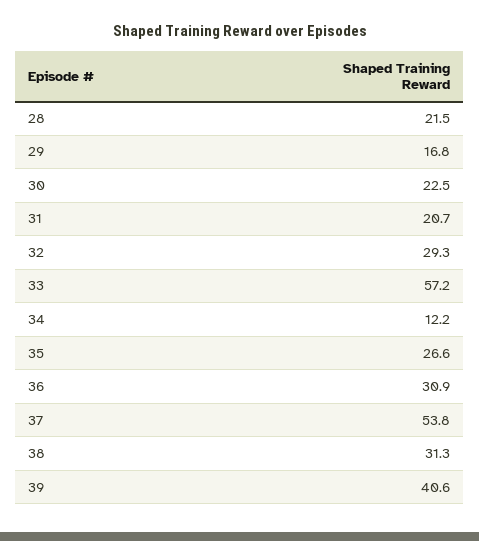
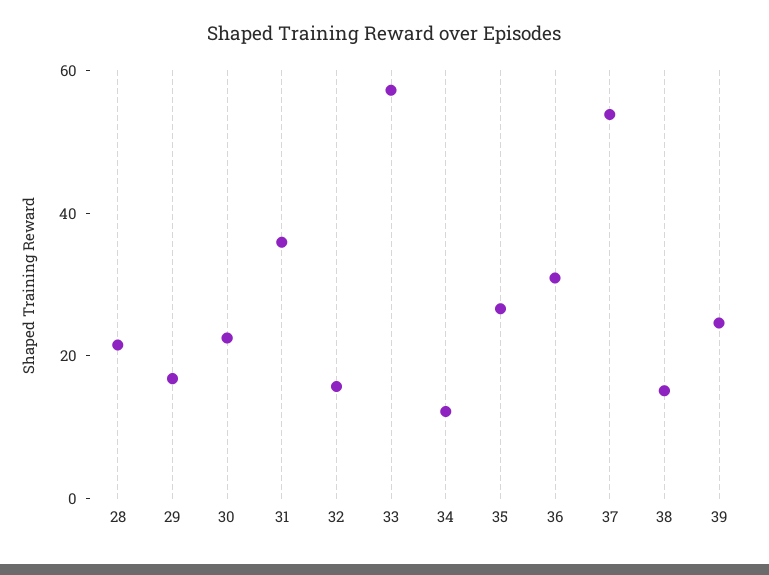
31: 20.7 -> 35
32: 29.3 -> 15
38: 31.3 -> 15
39: 40.6 -> 25

